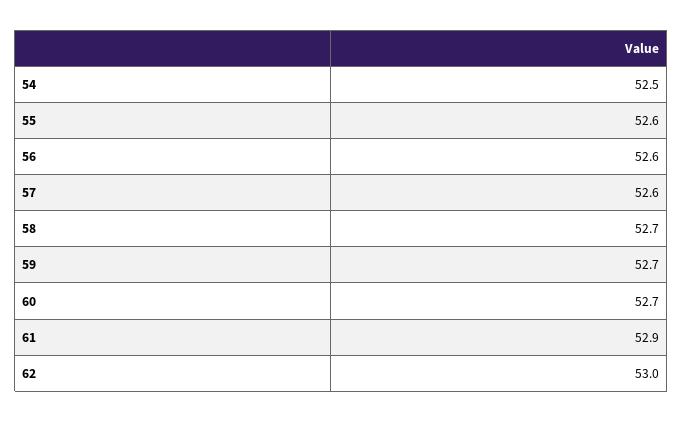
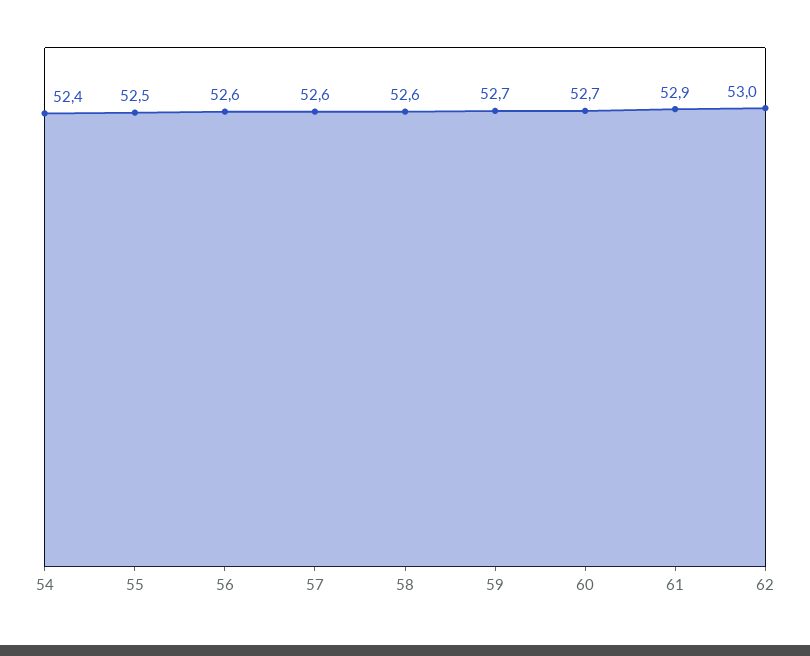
54: 52.5 -> 52.4
55: 52.6 -> 52.5
58: 52.7 -> 52.6

